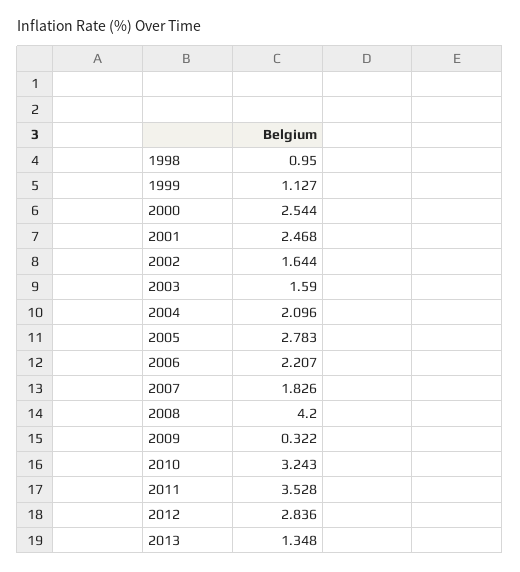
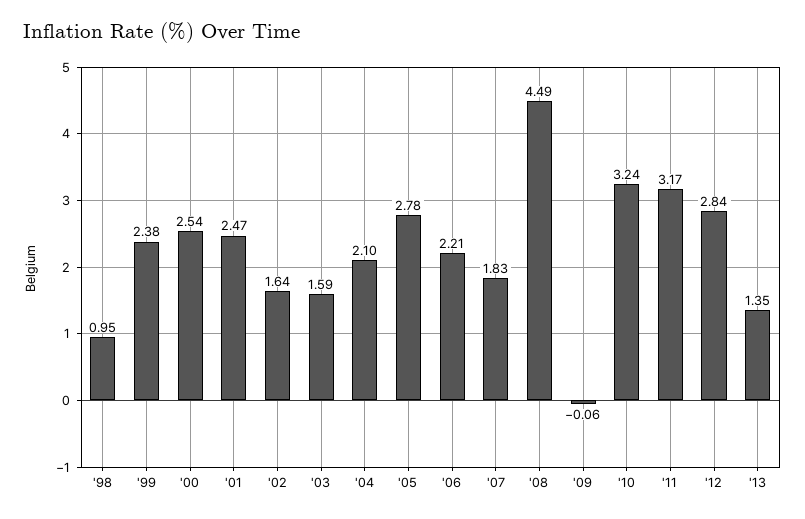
1999: 1.127 -> 2.38
2008: 4.2 -> 4.49
2009: 0.322 -> -0.06
2011: 3.528 -> 3.17

